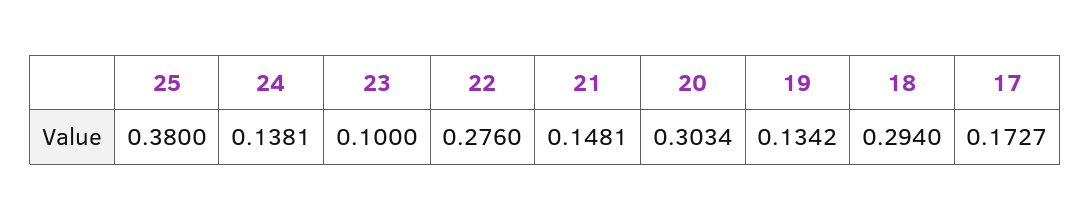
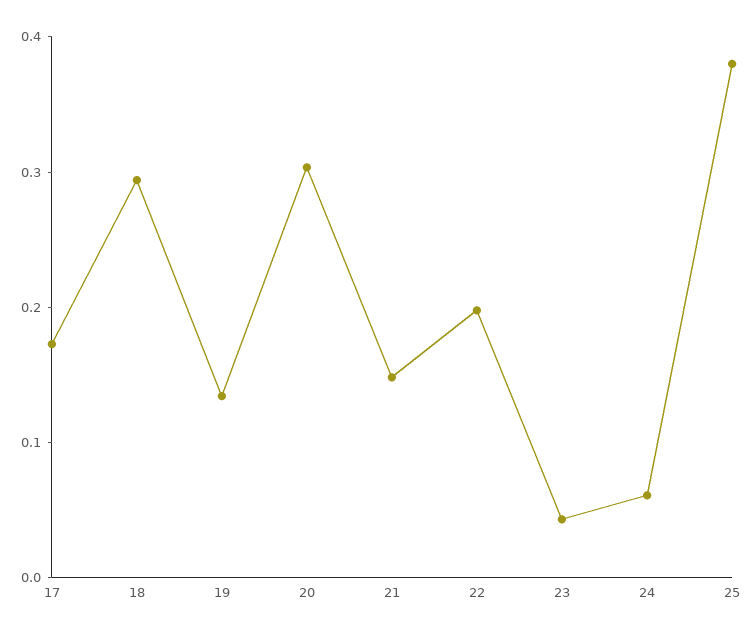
24: 0.1381 -> 0.06
23: 0.1 -> 0.04
22: 0.276 -> 0.2

